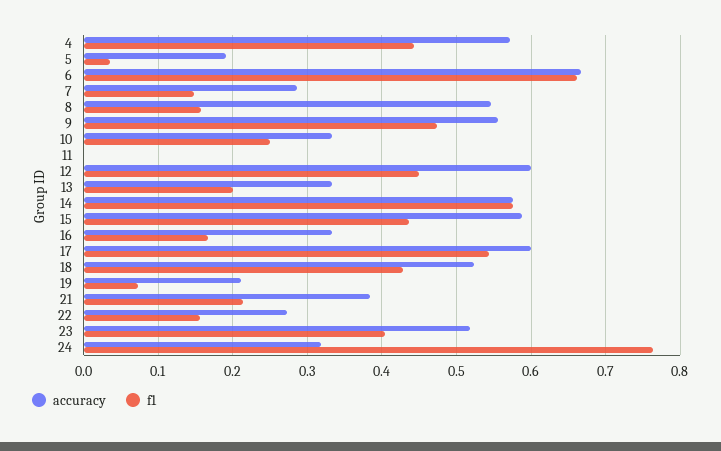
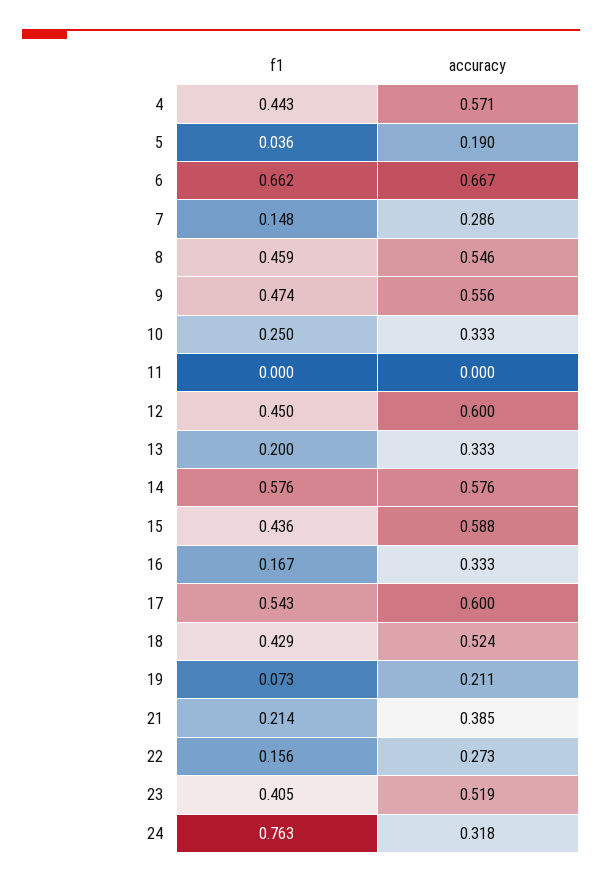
f1, 8: 0.16 -> 0.459

